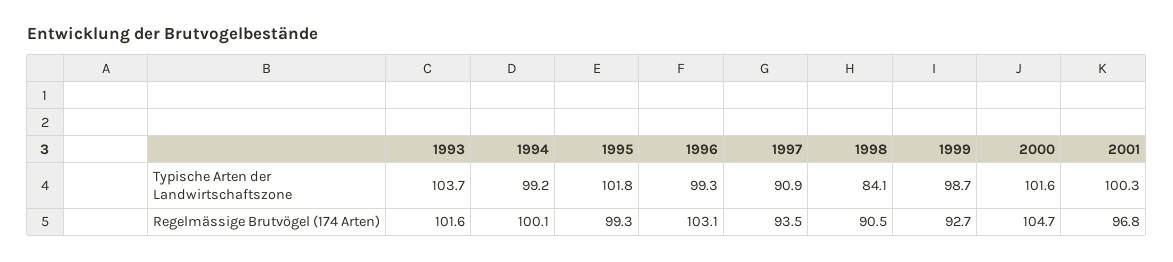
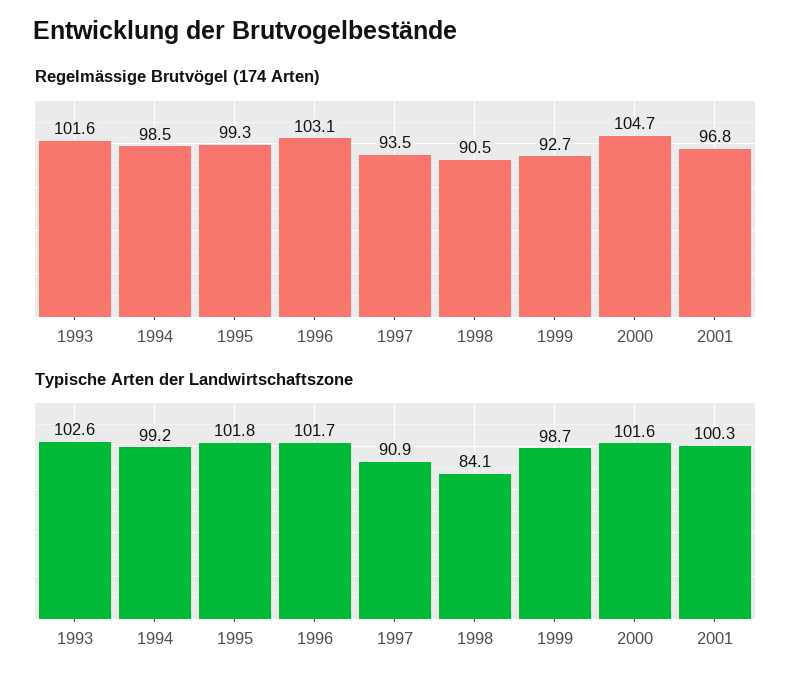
Typische Arten der Landwirtschaftszone, 1993: 103.7 -> 102.6
Typische Arten der Landwirtschaftszone, 1996: 99.3 -> 101.7
Regelmässige Brutvögel (174 Arten), 1994: 100.1 -> 98.5

